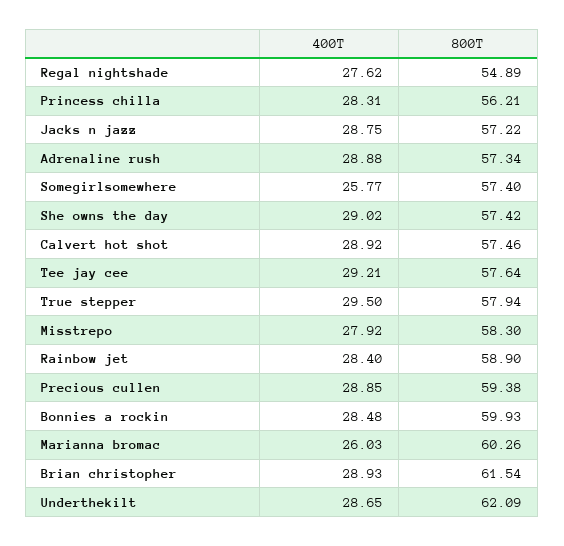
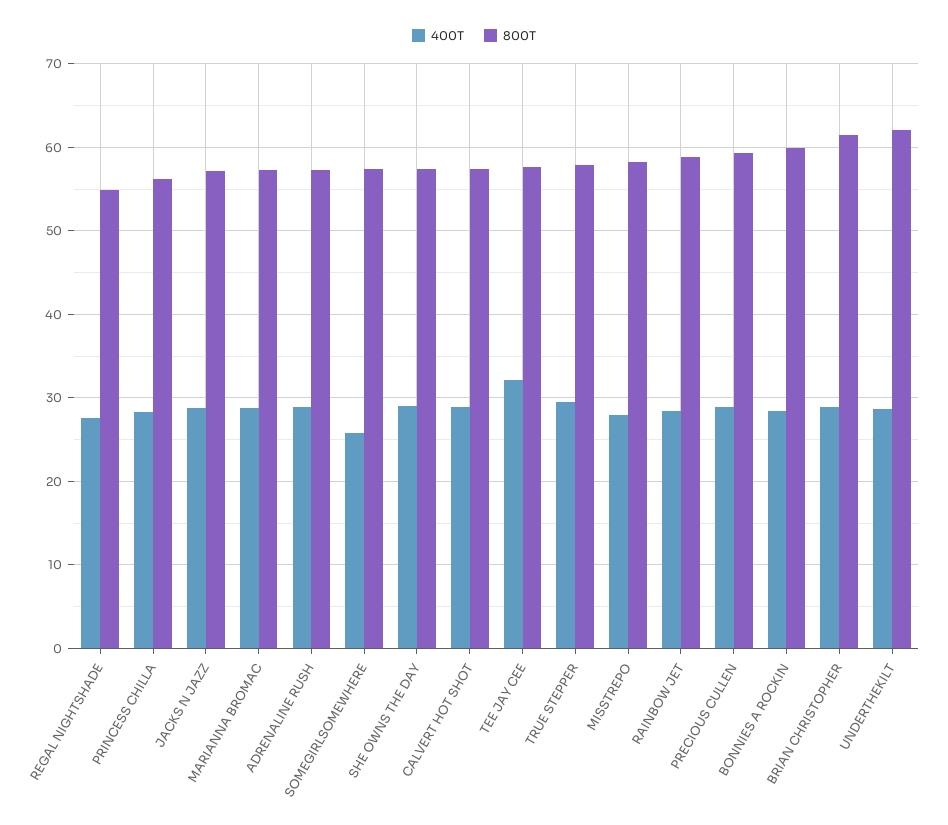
400T, Tee jay cee: 29.21 -> 32
400T, Marianna bromac: 26.03 -> 29
800T, Marianna bromac: 60.26 -> 57

